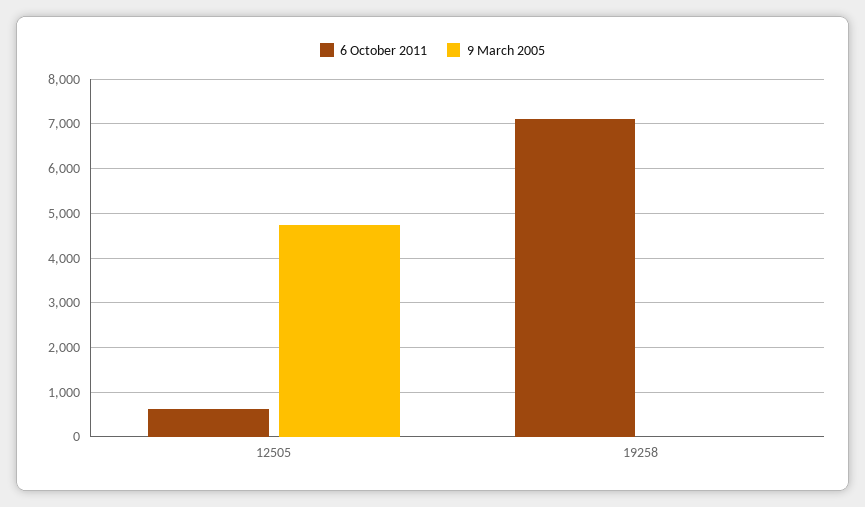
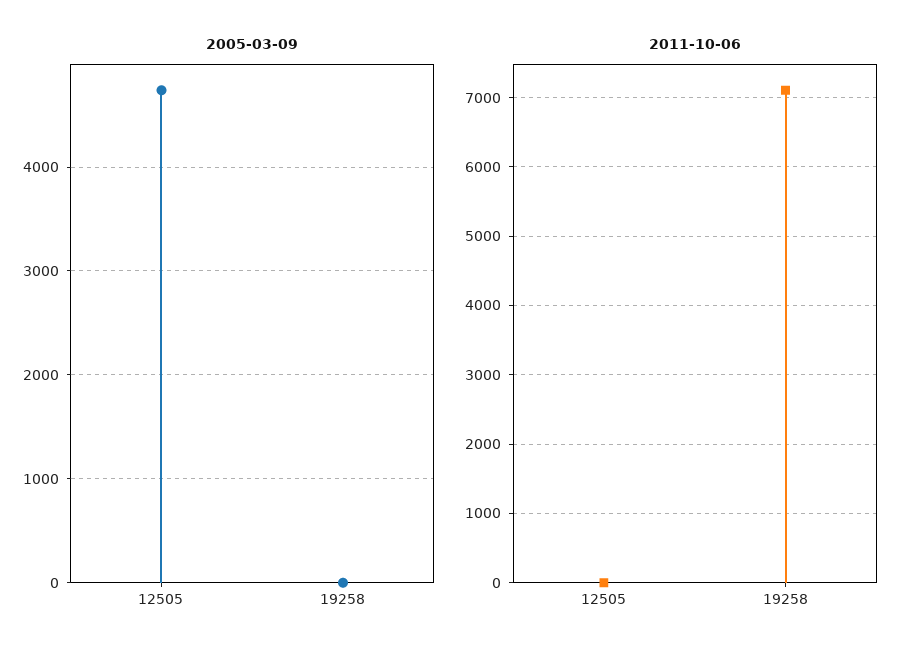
6 October 2011, 12505: 600 -> 0

